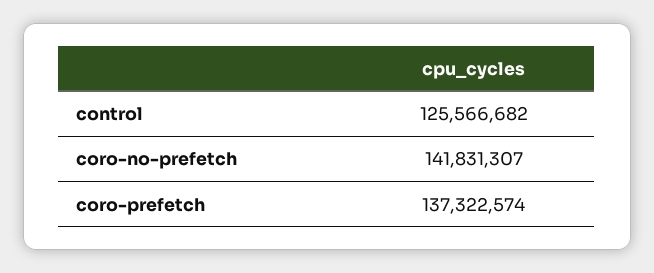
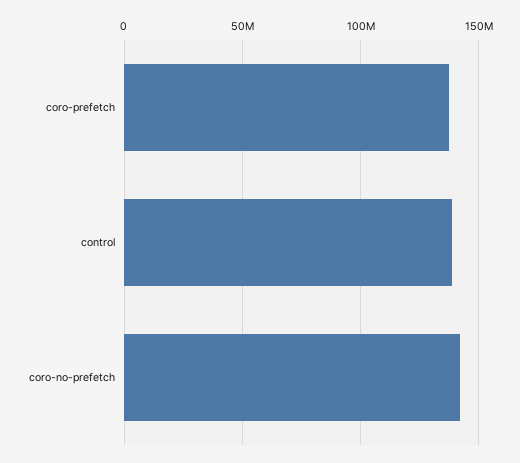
control: 125566682 -> 140000000

